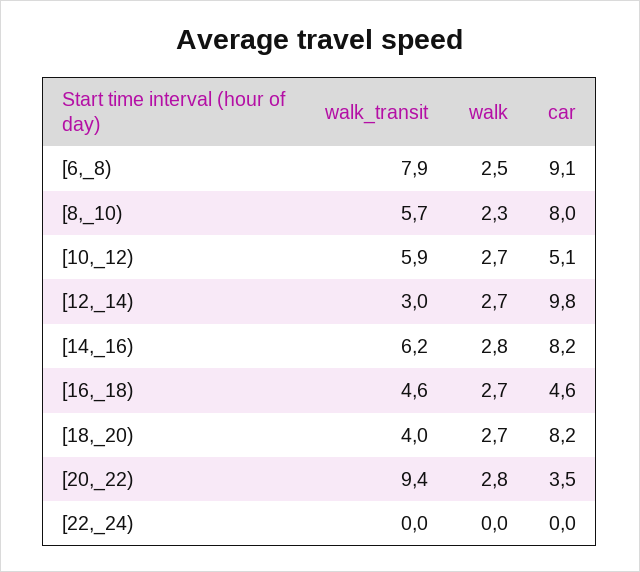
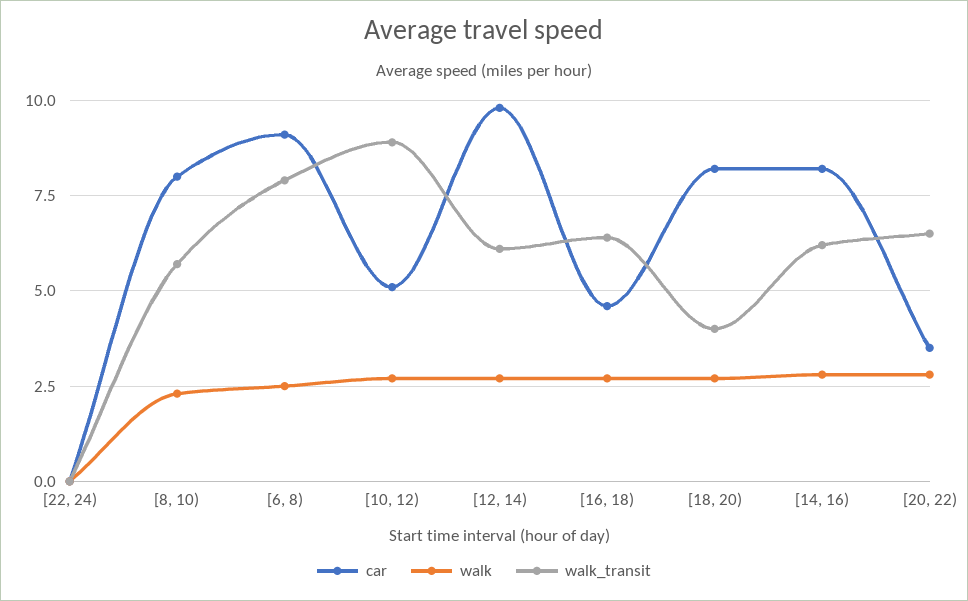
walk_transit, [10,_12): 5.9 -> 9
walk_transit, [12,_14): 3 -> 6
walk_transit, [16,_18): 4.6 -> 6.5
walk_transit, [20,_22): 9.4 -> 6.5

